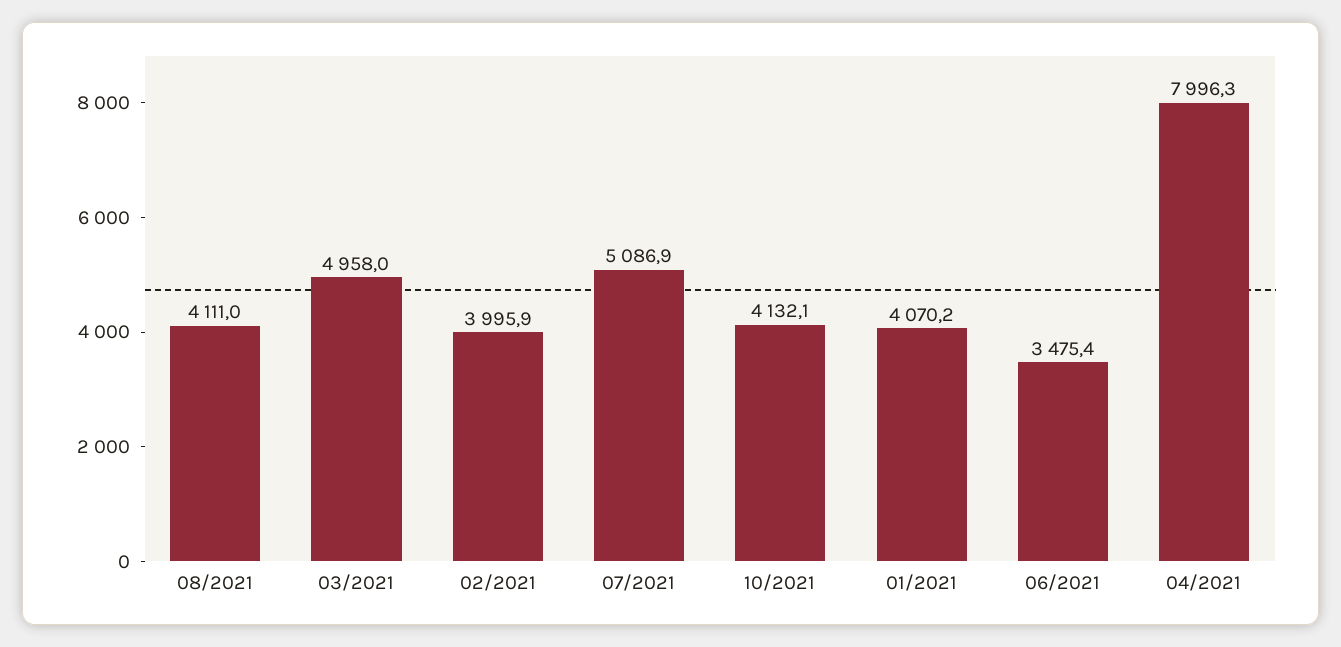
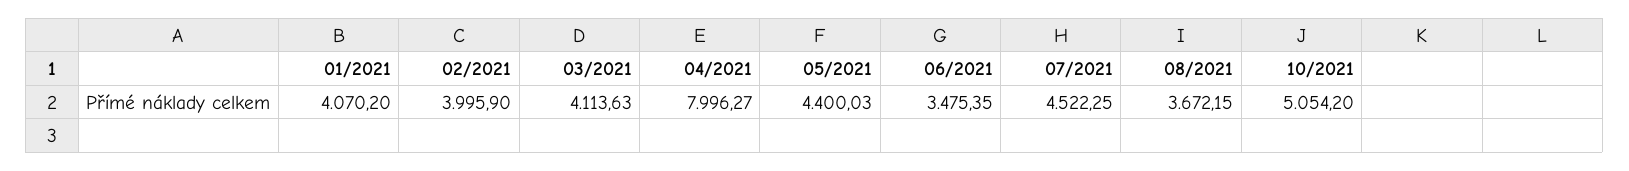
08/2021: 4111 -> 3672.15
03/2021: 4958 -> 4113.63
07/2021: 5086.9 -> 4522.25
10/2021: 4132.1 -> 5054.2
05/2021: none -> 4400.03

